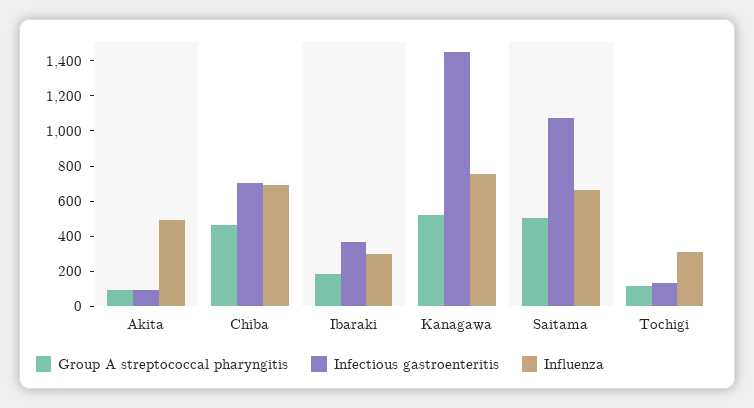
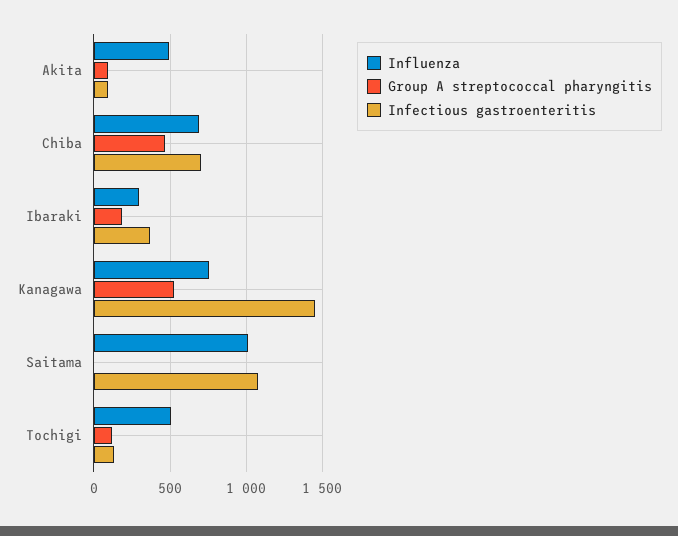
Group A streptococcal pharyngitis, Saitama: 500 -> 0
Influenza, Saitama: 650 -> 1000
Influenza, Tochigi: 300 -> 500

